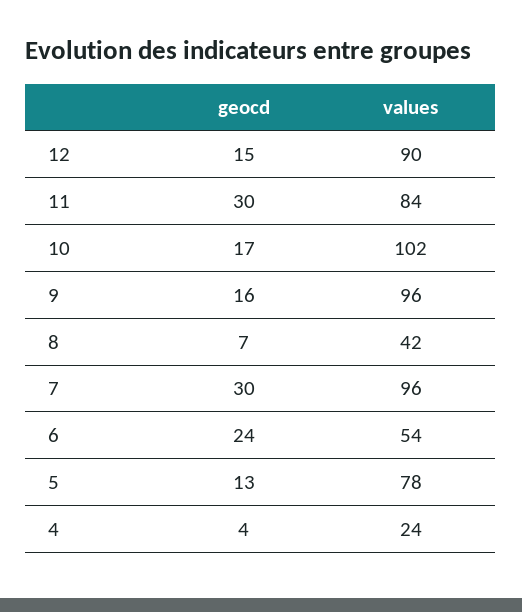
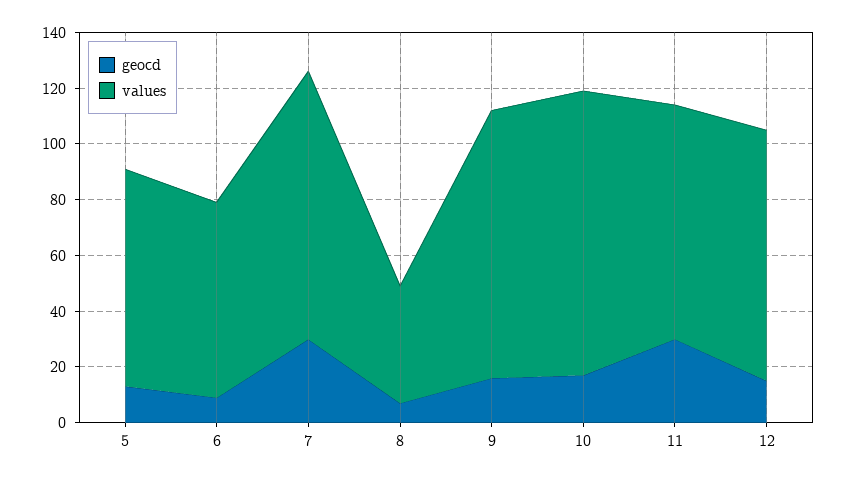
geocd, 6: 24 -> 10
values, 6: 54 -> 70
geocd, 4: 4 -> none
values, 4: 24 -> none

